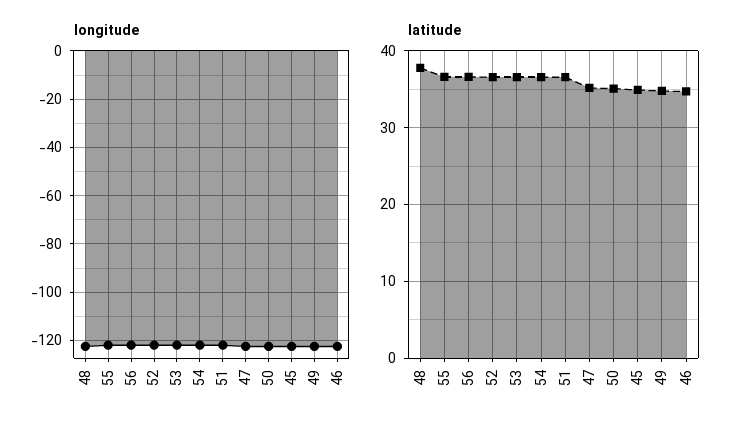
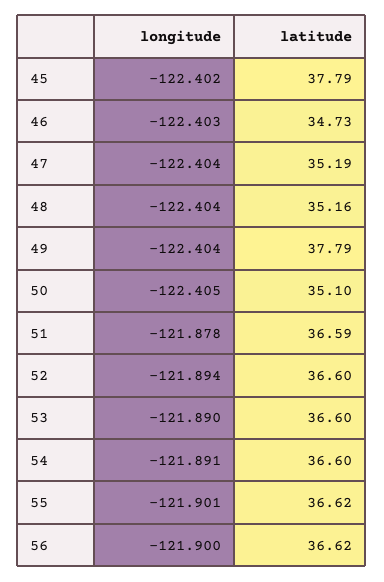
latitude, 48: 38 -> 35.16
latitude, 45: 35 -> 37.79
latitude, 49: 35 -> 37.79

